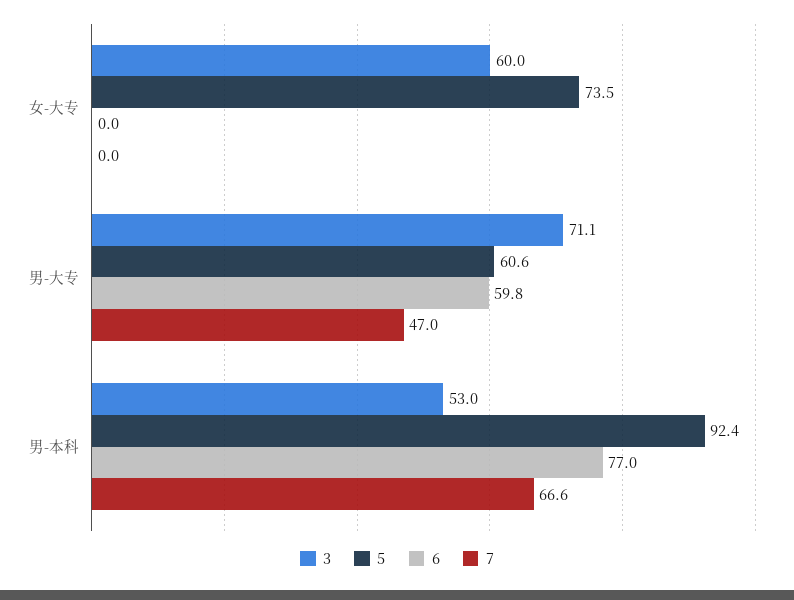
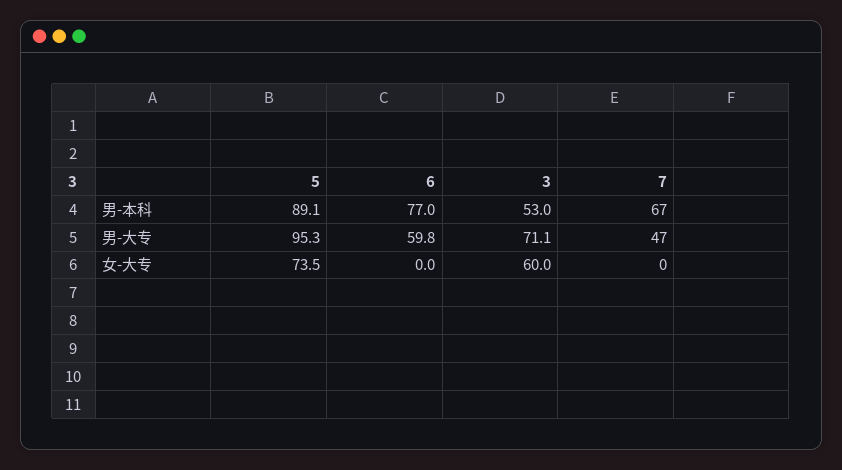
5, 男-大专: 60.6 -> 95.3
5, 男-本科: 92.4 -> 89.1
7, 男-本科: 66.6 -> 67

